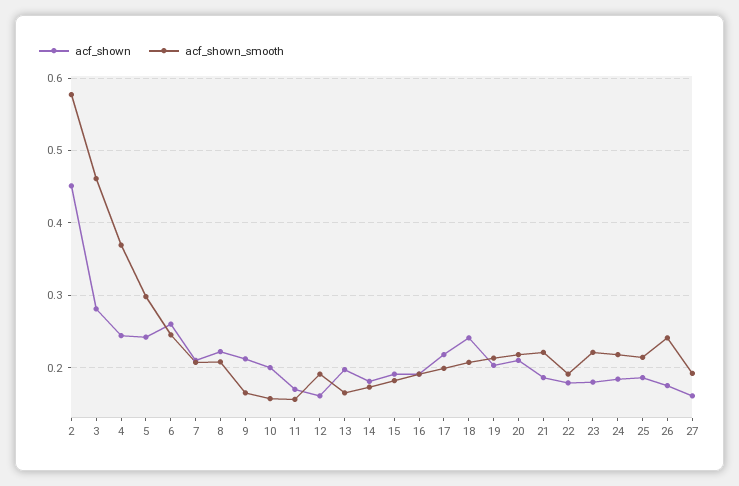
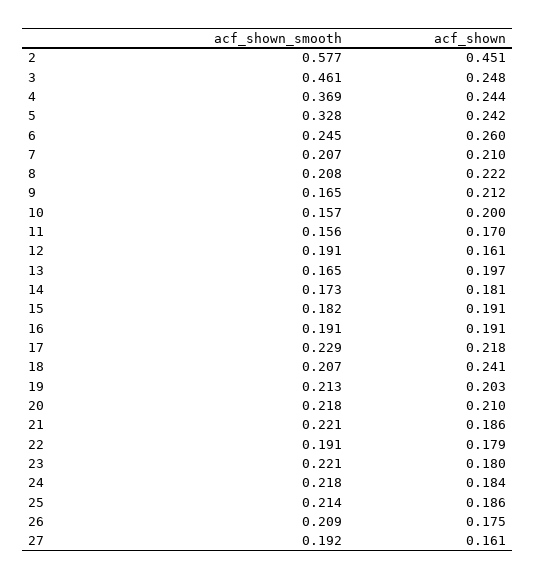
acf_shown, 3: 0.28 -> 0.248
acf_shown_smooth, 5: 0.3 -> 0.328
acf_shown_smooth, 17: 0.2 -> 0.229
acf_shown_smooth, 26: 0.24 -> 0.209

